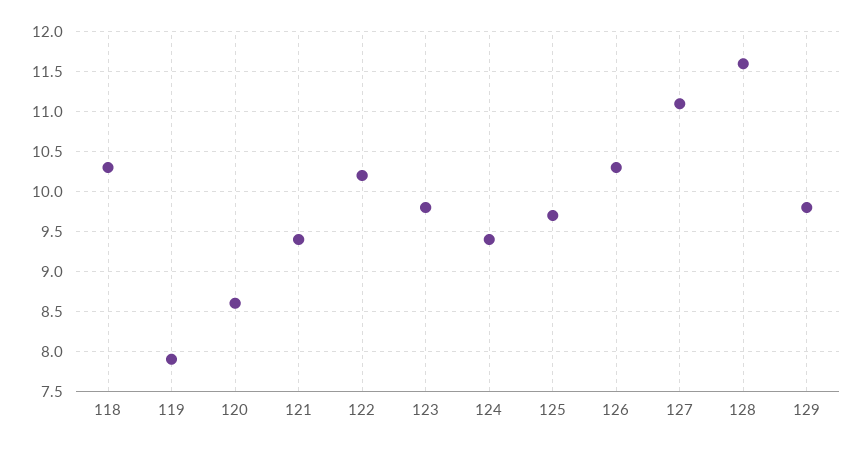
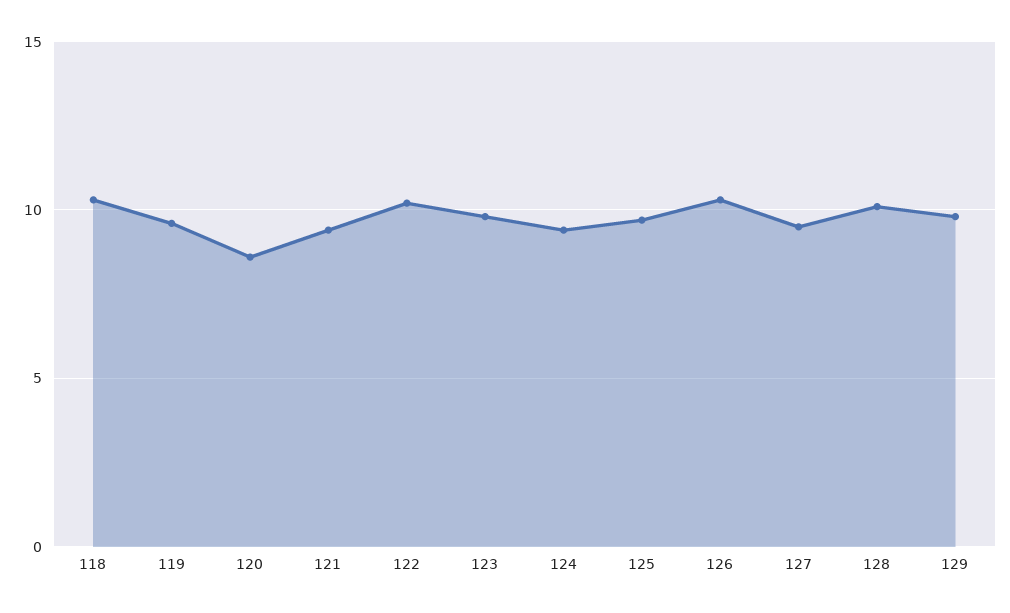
119: 7.9 -> 9.5
127: 11.1 -> 9.5
128: 11.6 -> 10

